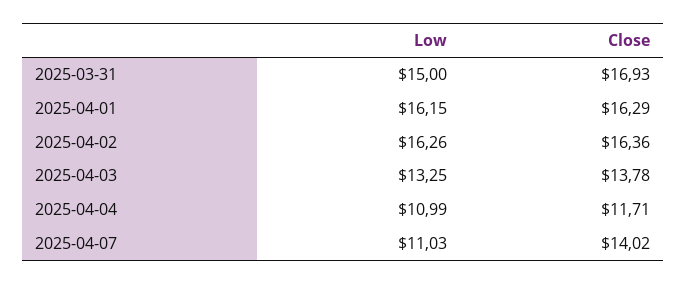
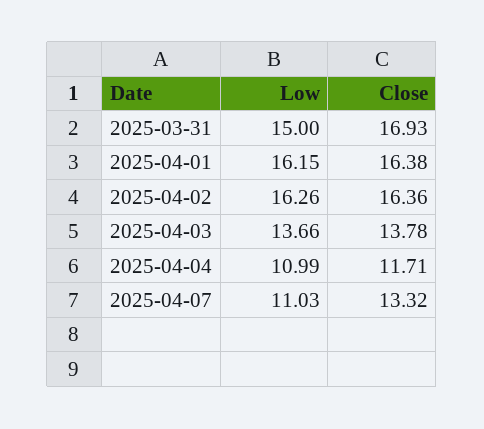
Close, 2025-04-01: 16.29 -> 16.38
Low, 2025-04-03: 13.25 -> 13.66
Close, 2025-04-07: 14.02 -> 13.32

